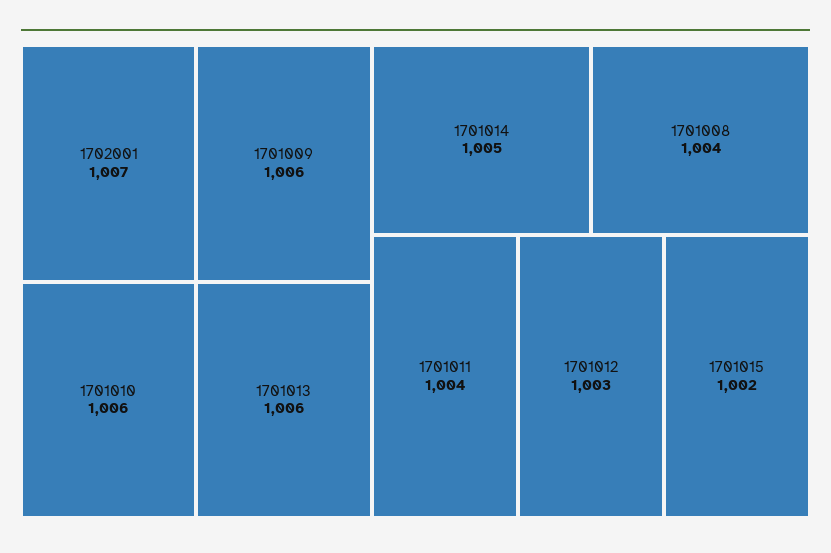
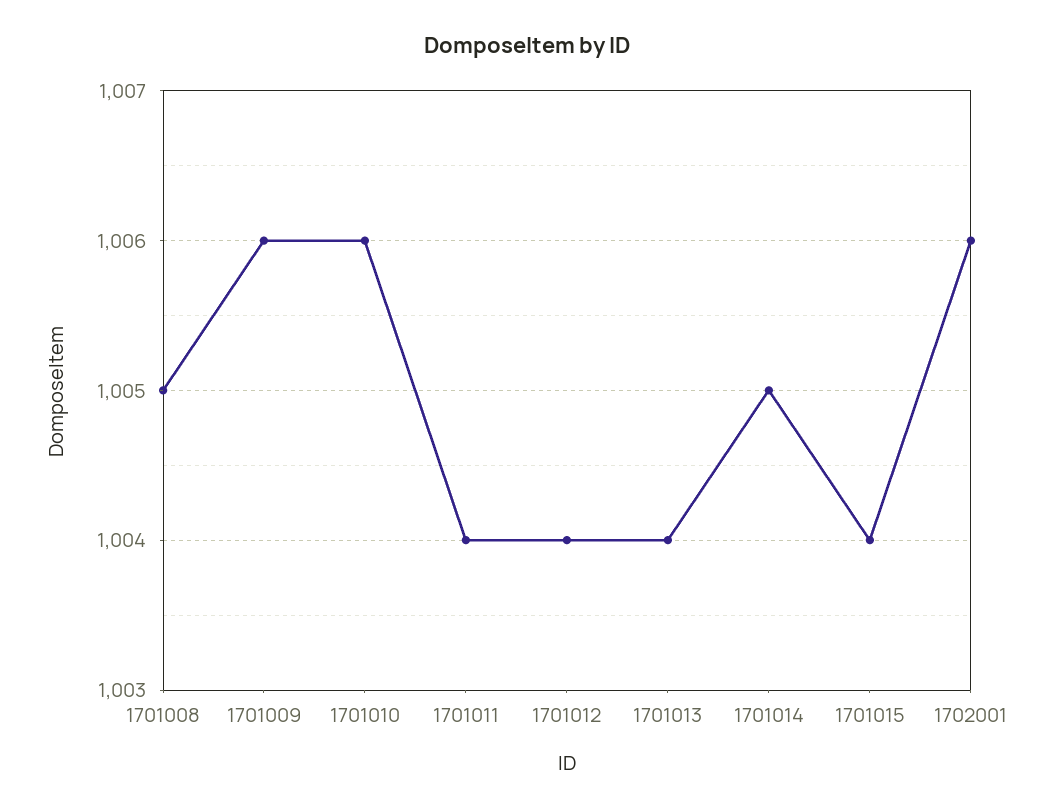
1702001: 1007 -> 1006
1701013: 1006 -> 1004
1701008: 1004 -> 1005
1701012: 1003 -> 1004
1701015: 1002 -> 1004

